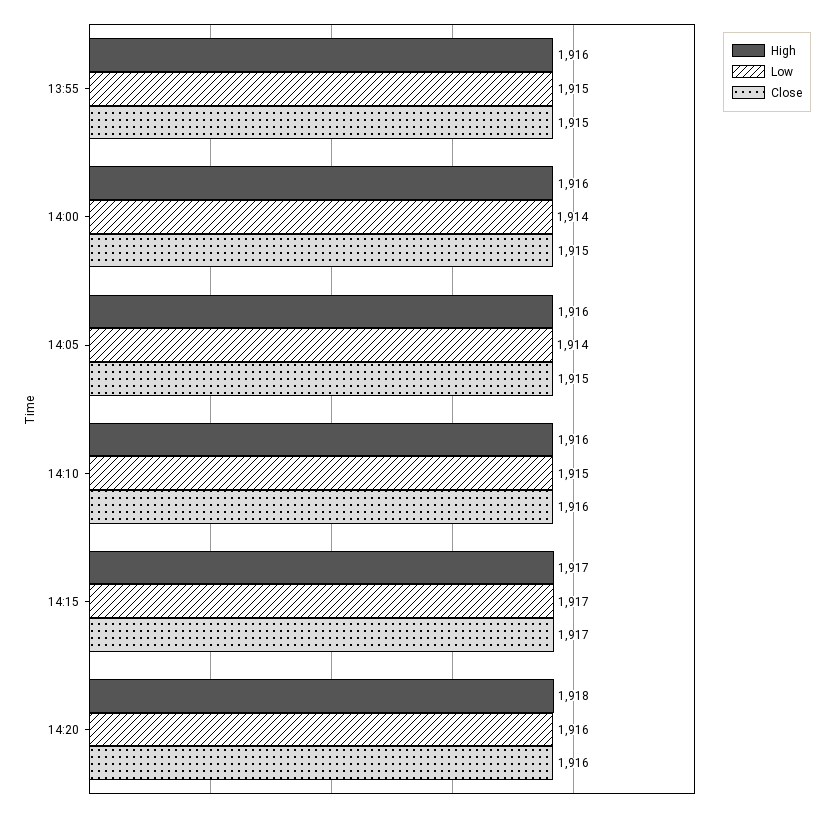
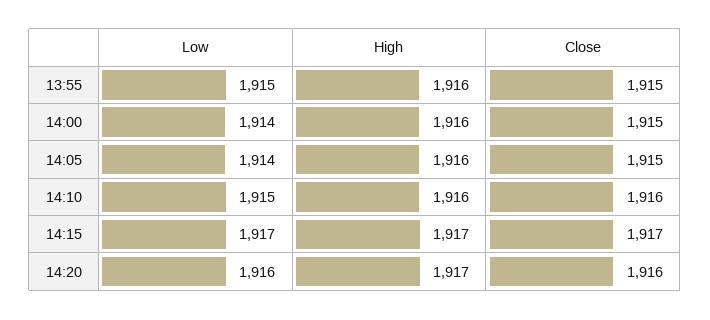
High, 14:20: 1918 -> 1917

